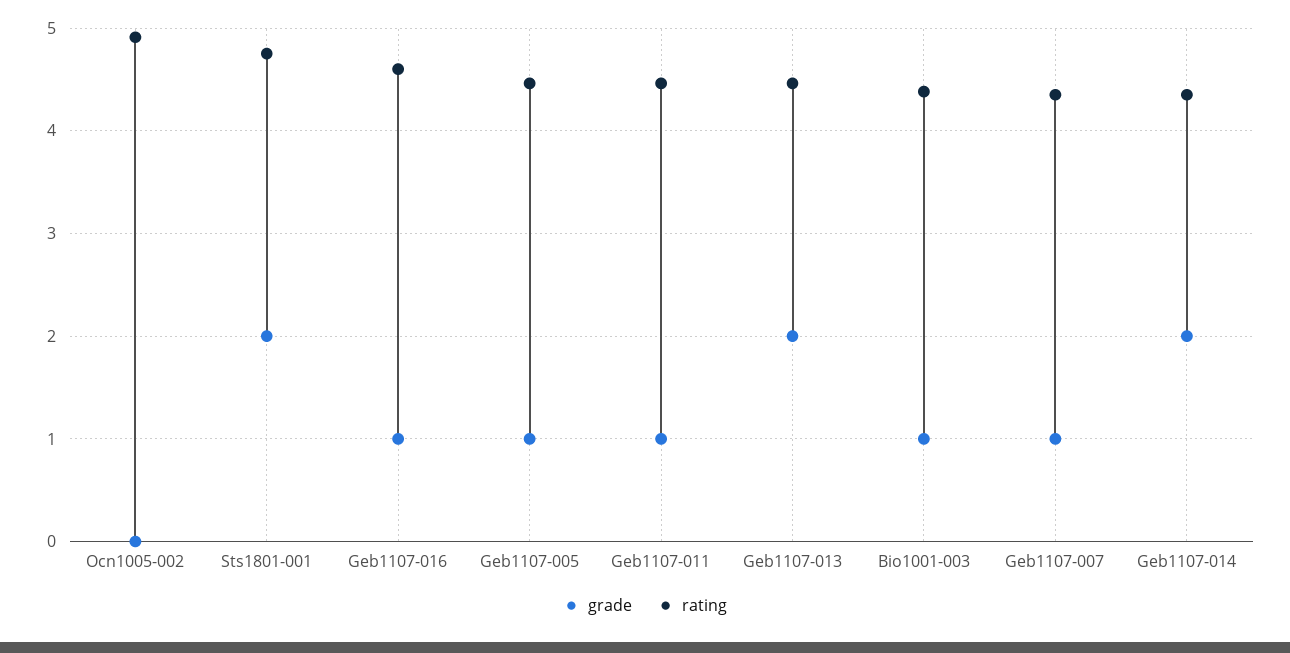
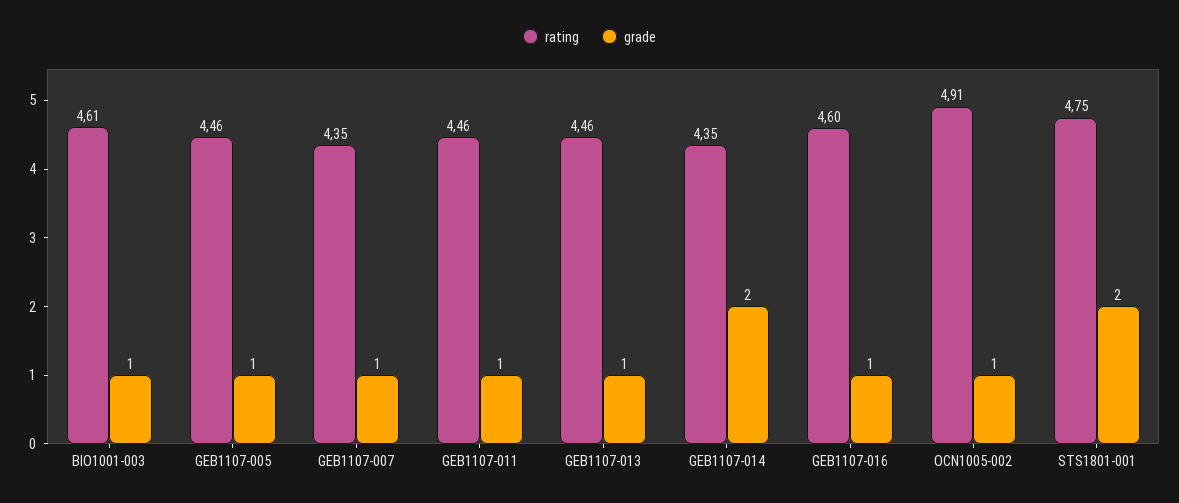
grade, Ocn1005-002: 0 -> 1
grade, Geb1107-013: 2 -> 1
rating, Bio1001-003: 4.4 -> 4.61

